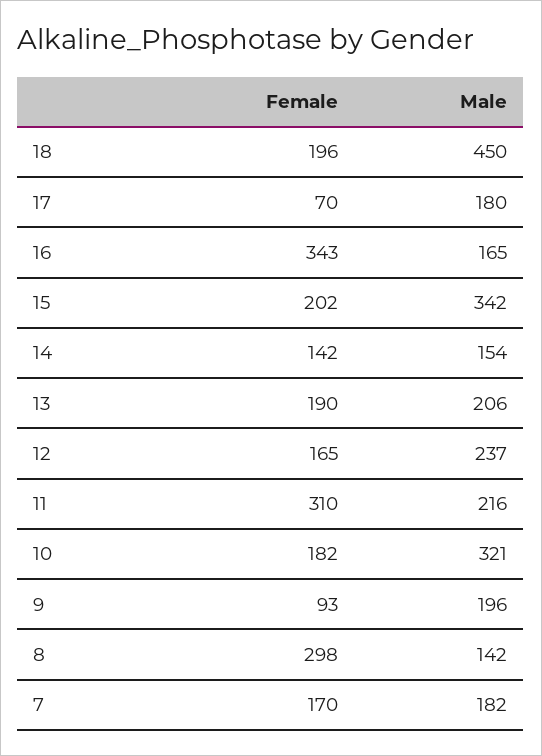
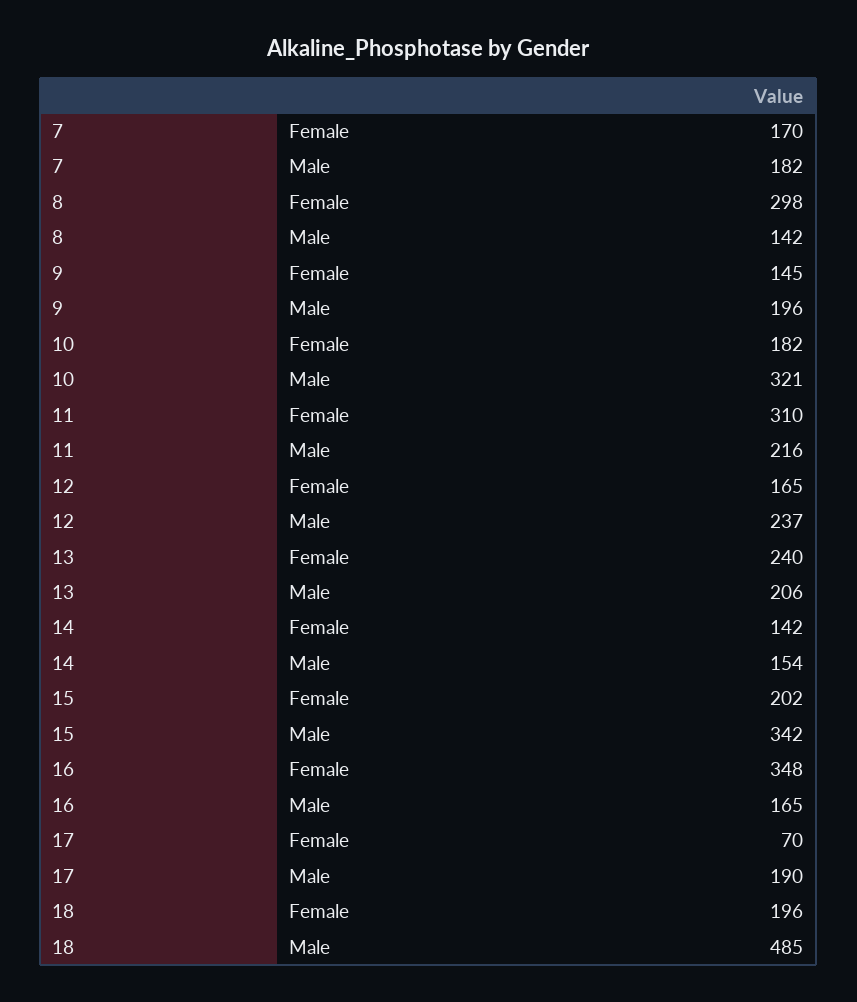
Male, 18: 450 -> 485
Male, 17: 180 -> 190
Female, 16: 343 -> 348
Female, 13: 190 -> 240
Female, 9: 93 -> 145

